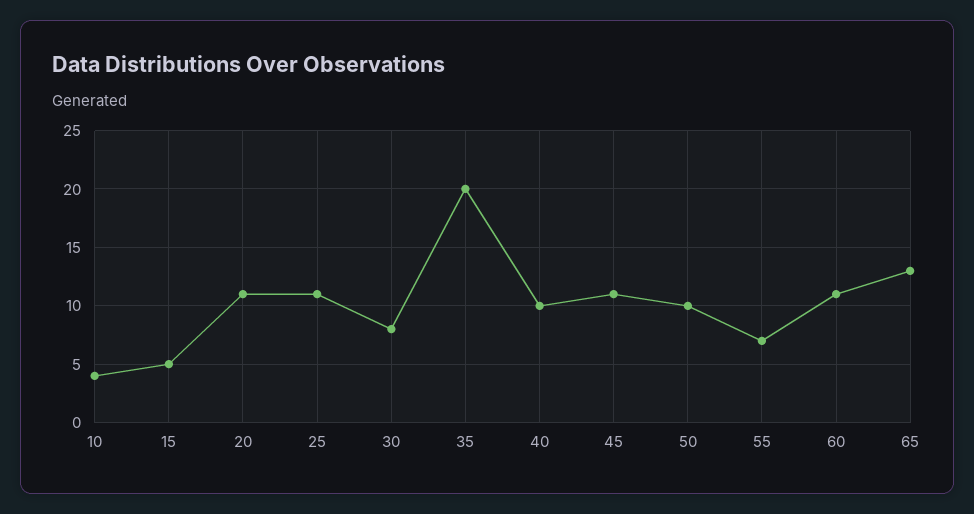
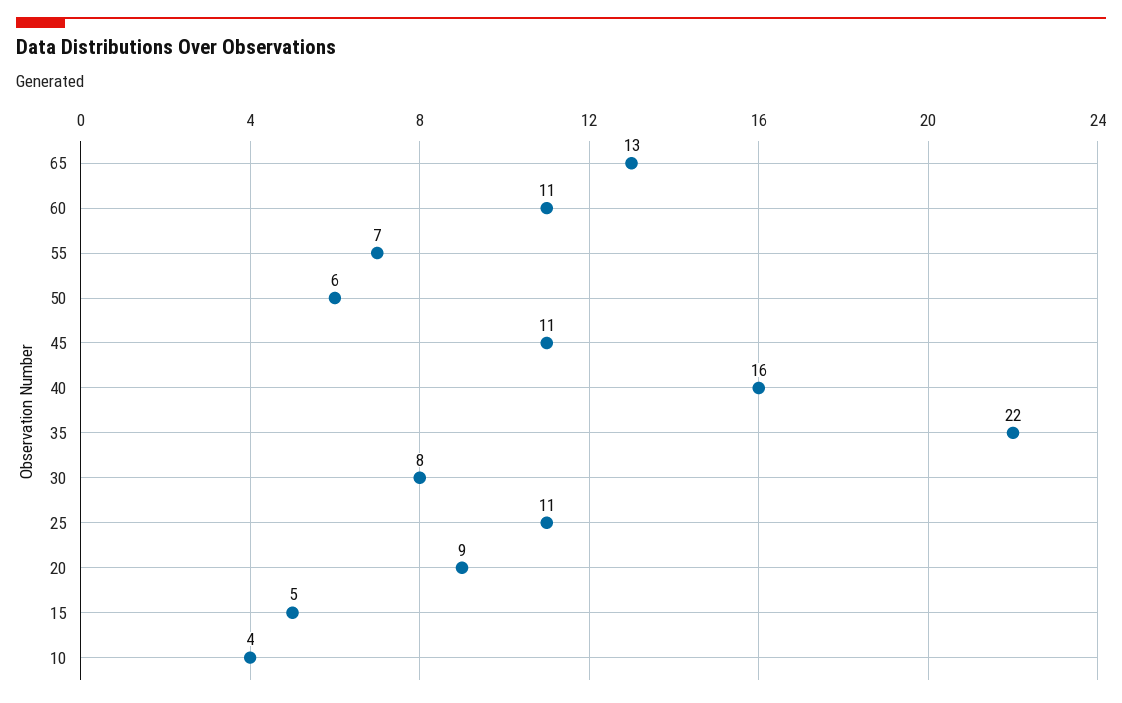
20: 11 -> 9
35: 20 -> 22
40: 10 -> 16
50: 10 -> 6

